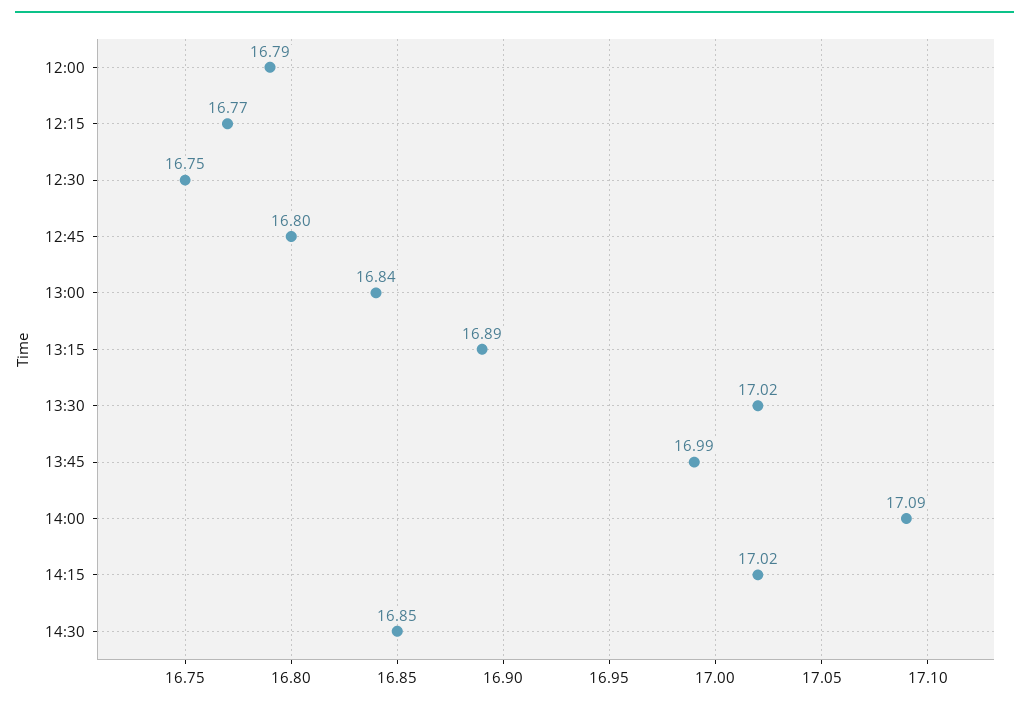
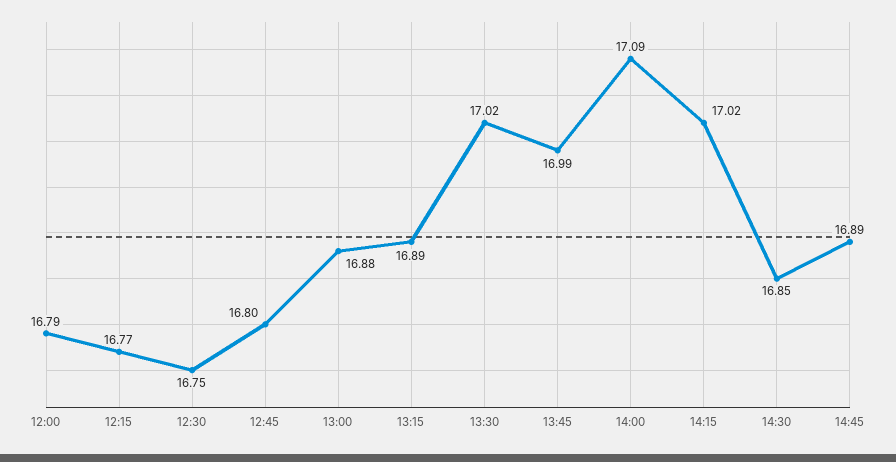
13:00: 16.84 -> 16.88
14:45: none -> 16.89

